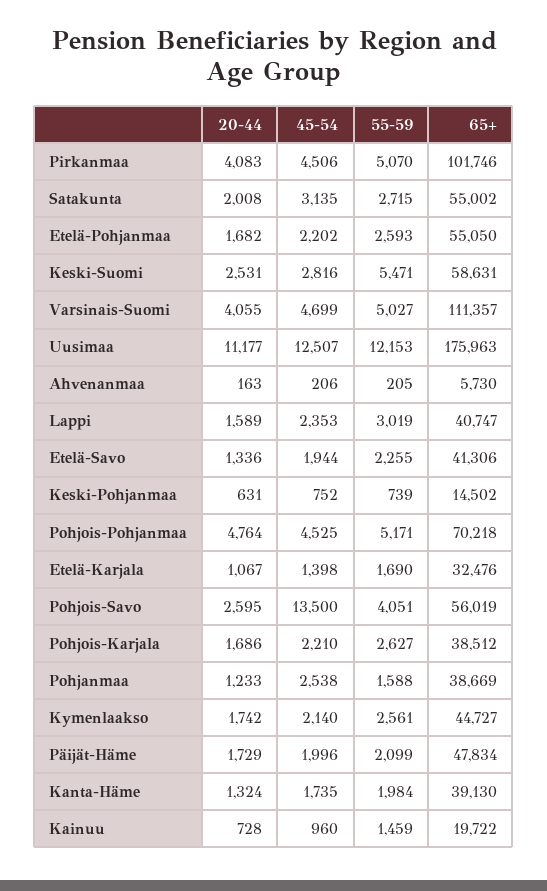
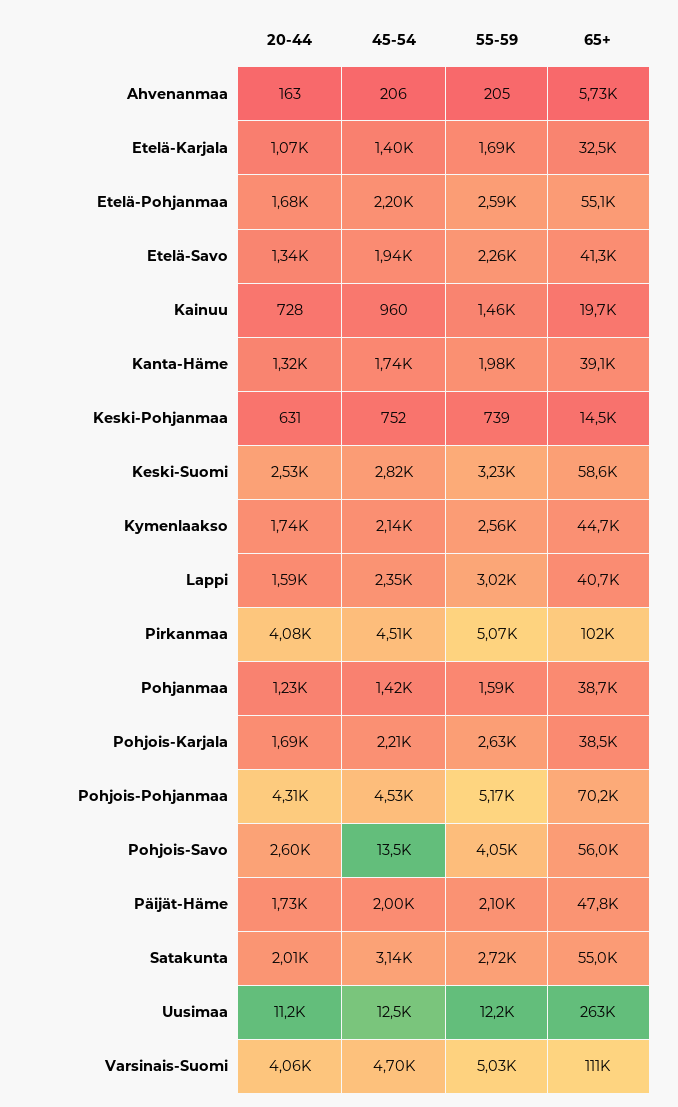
55-59, Keski-Suomi: 5471 -> 3230
65+, Uusimaa: 175963 -> 263000
20-44, Pohjois-Pohjanmaa: 4764 -> 4310
45-54, Pohjanmaa: 2538 -> 1420

